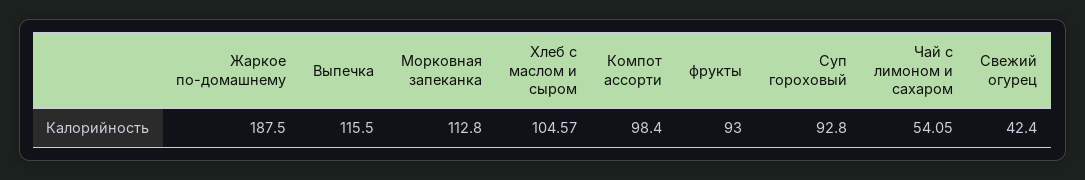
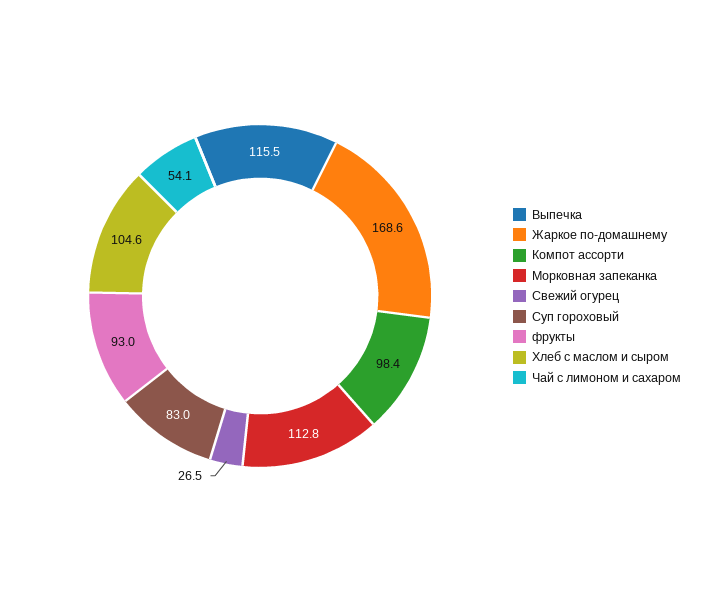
Жаркое по-домашнему: 187.5 -> 168.6
Суп гороховый: 92.8 -> 83
Свежий огурец: 42.4 -> 26.5

